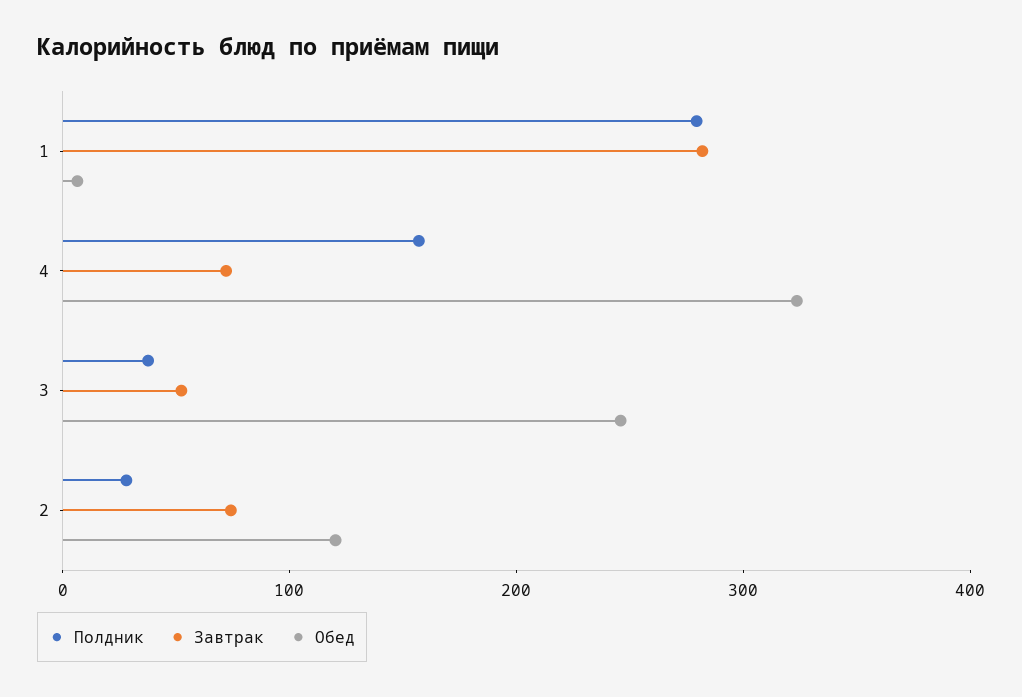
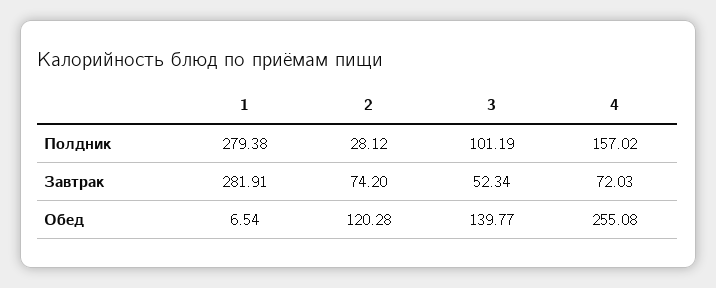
Обед, 4: 320 -> 255.08
Полдник, 3: 40 -> 101.19
Обед, 3: 240 -> 139.77

